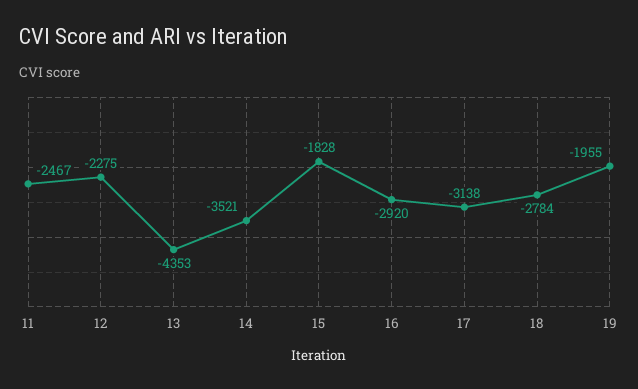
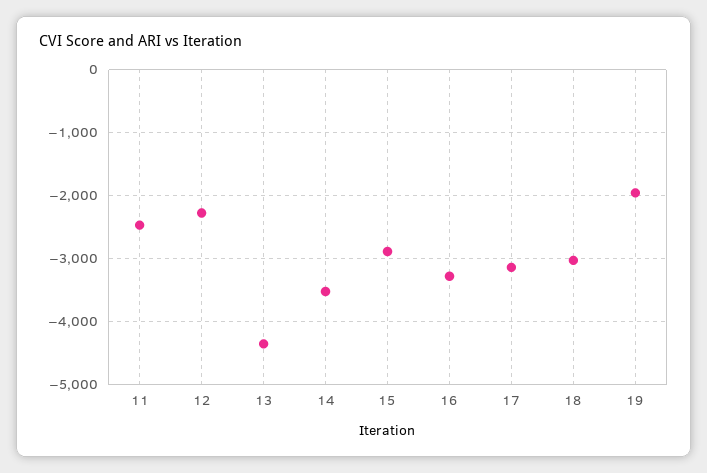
15: -1828 -> -2900
16: -2920 -> -3300
18: -2784 -> -3000

